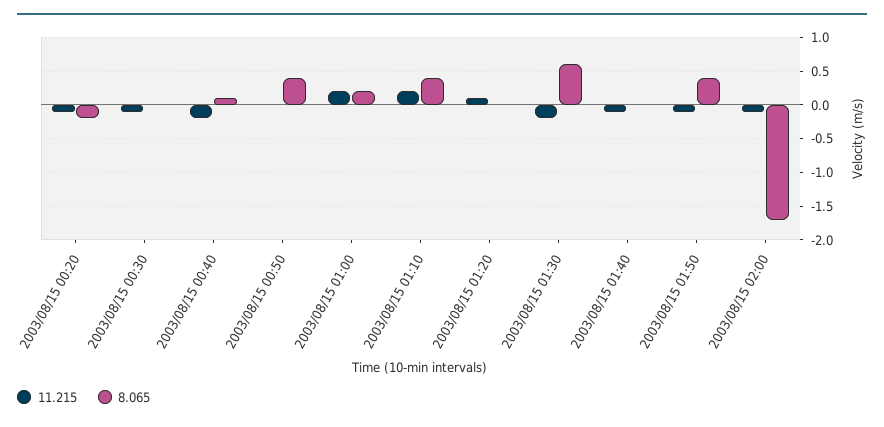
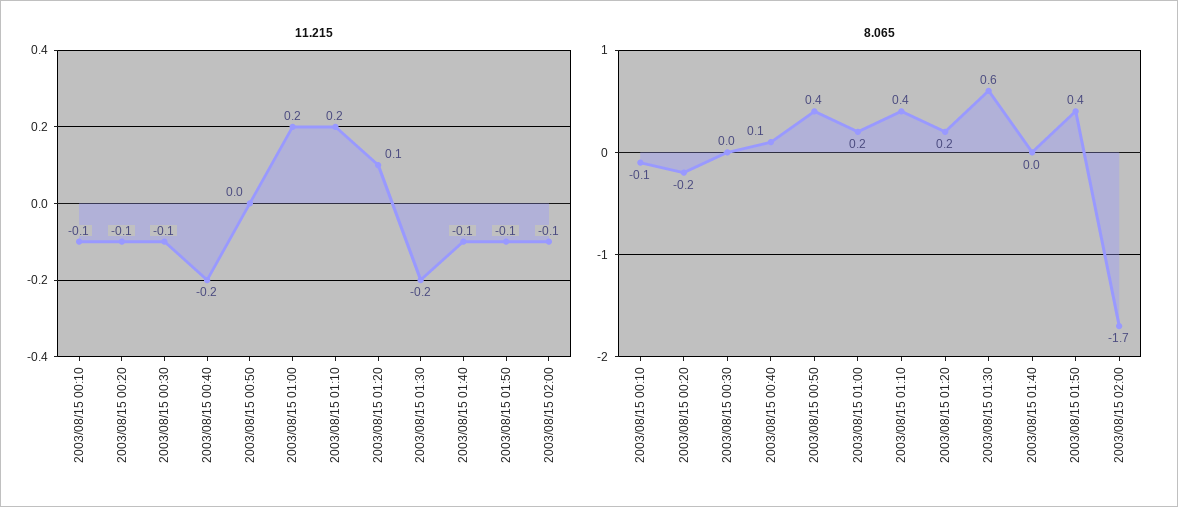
8.065, 2003/08/15 01:20: 0 -> 0.2
11.215, 2003/08/15 00:10: none -> -0.1
8.065, 2003/08/15 00:10: none -> -0.1

